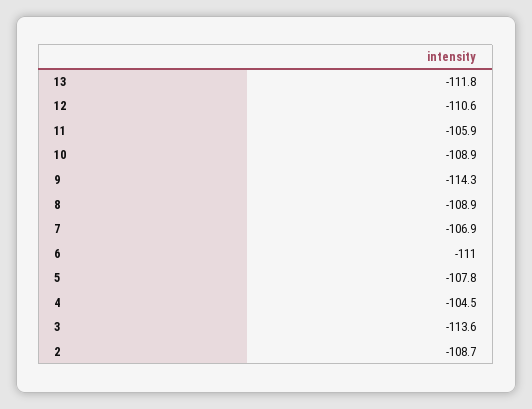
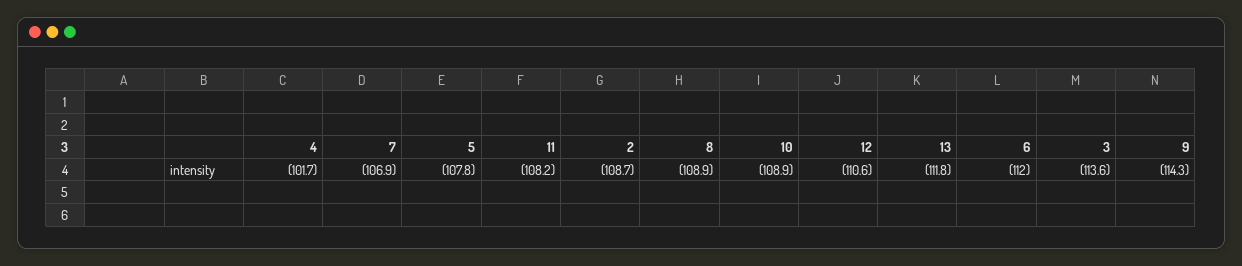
11: -105.9 -> -108.2
6: -111 -> -112
4: -104.5 -> -101.7

